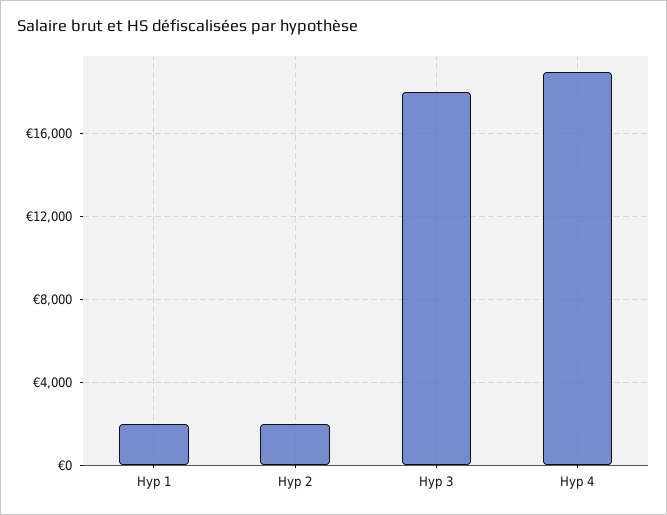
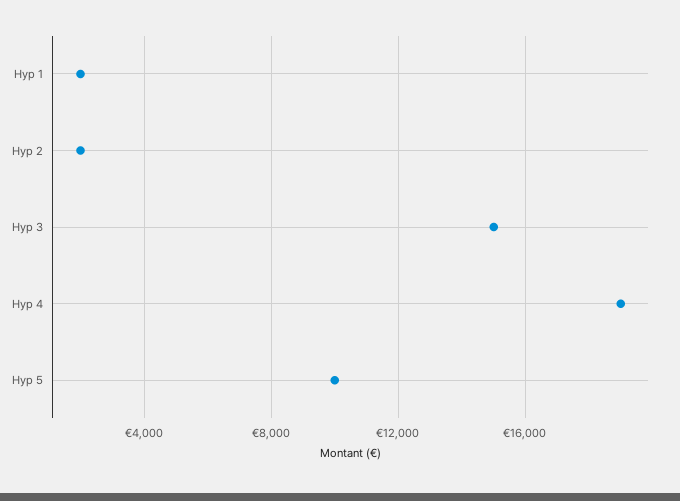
Hyp 3: 18000 -> 15000
Hyp 5: none -> 10000

